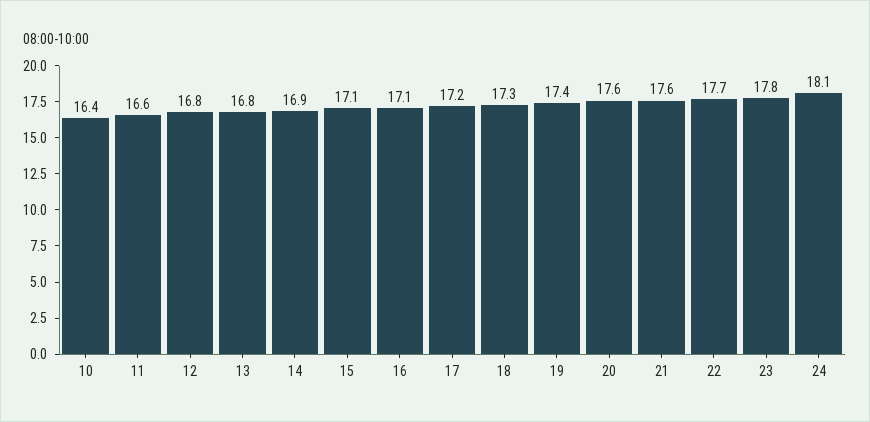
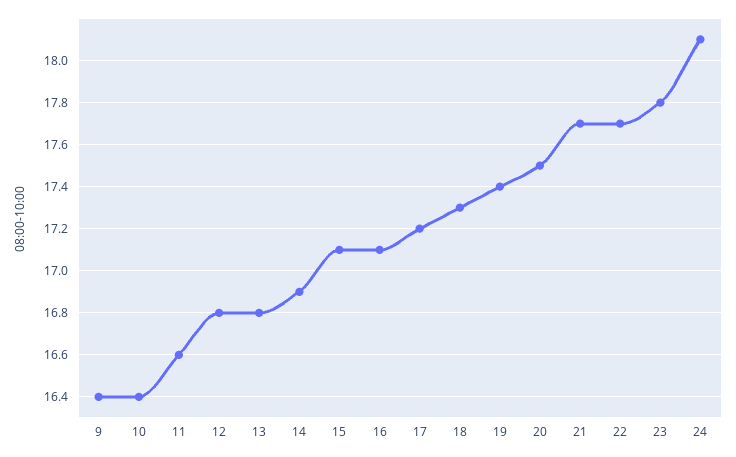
20: 17.6 -> 17.5
21: 17.6 -> 17.7
9: none -> 16.4

